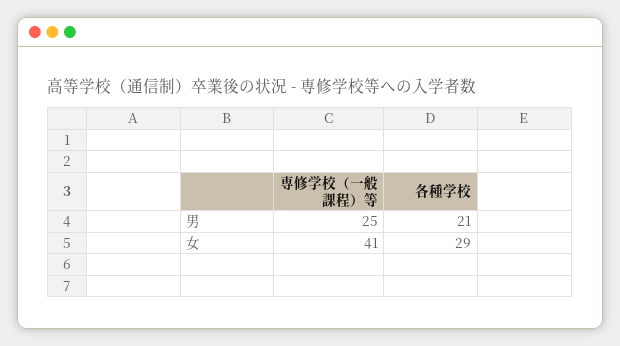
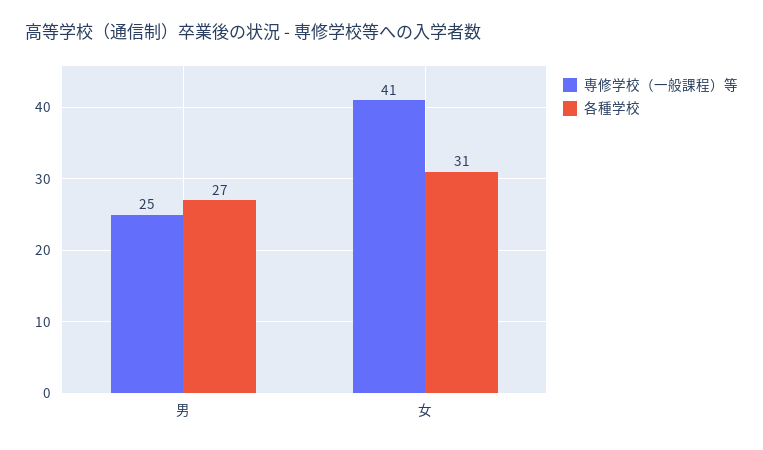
各種学校, 男: 21 -> 27
各種学校, 女: 29 -> 31

